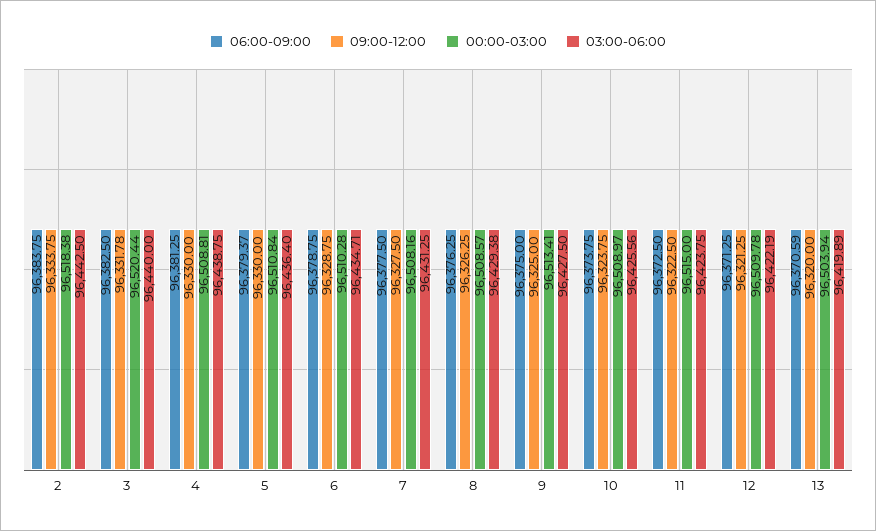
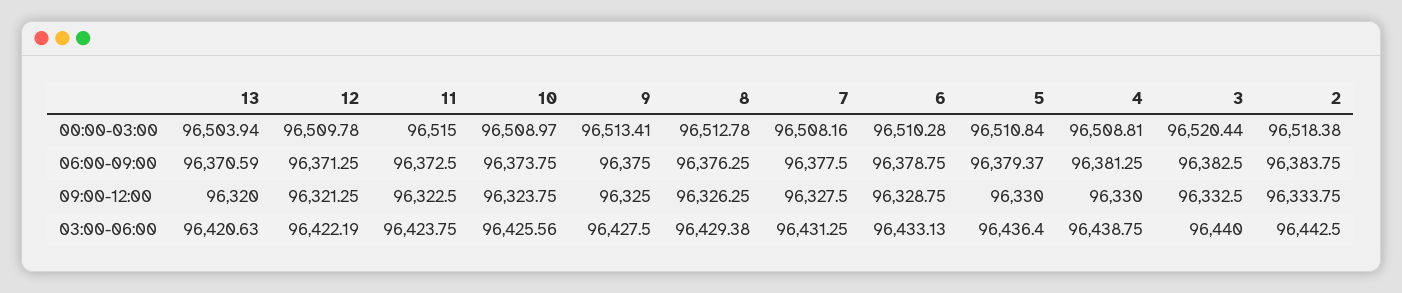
09:00-12:00, 3: 96331.78 -> 96332.5
03:00-06:00, 6: 96434.71 -> 96433.13
00:00-03:00, 8: 96508.57 -> 96512.78
03:00-06:00, 13: 96419.89 -> 96420.63

